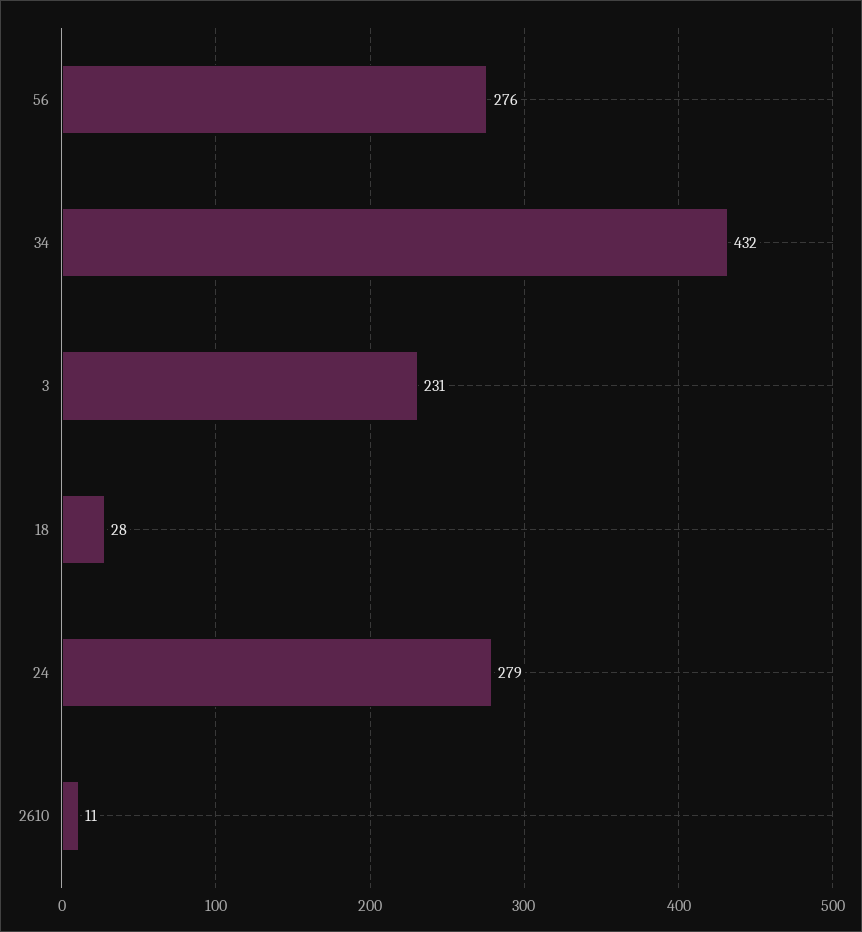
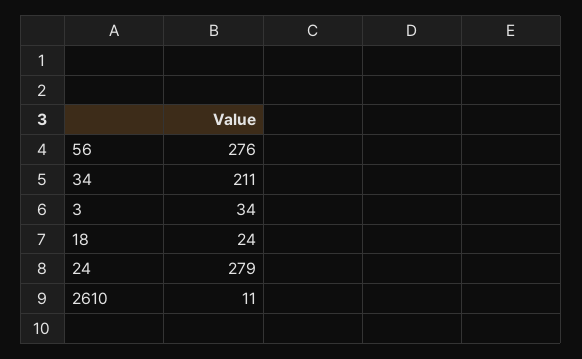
34: 432 -> 211
3: 231 -> 34
18: 28 -> 24

